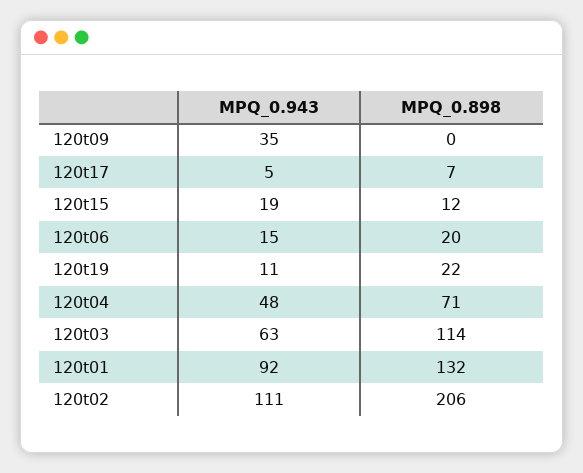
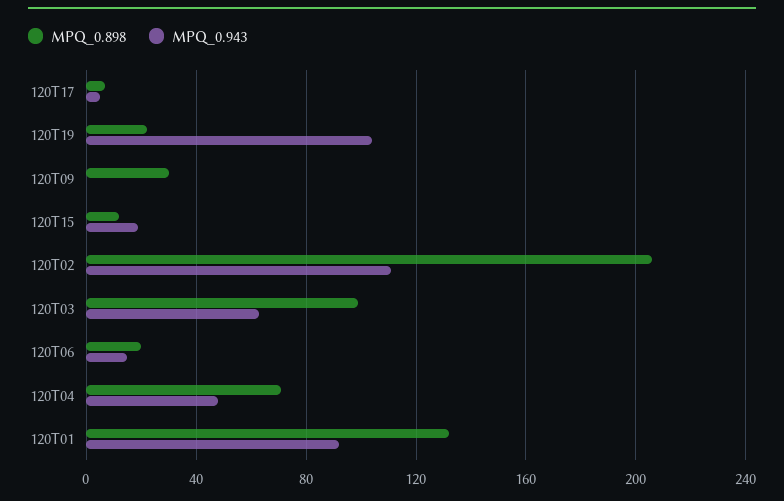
MPQ_0.943, 120t09: 35 -> 0
MPQ_0.898, 120t09: 0 -> 30
MPQ_0.943, 120t19: 11 -> 105
MPQ_0.898, 120t03: 114 -> 100

